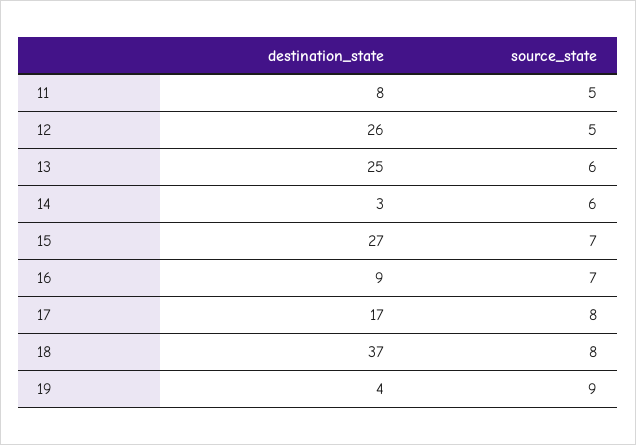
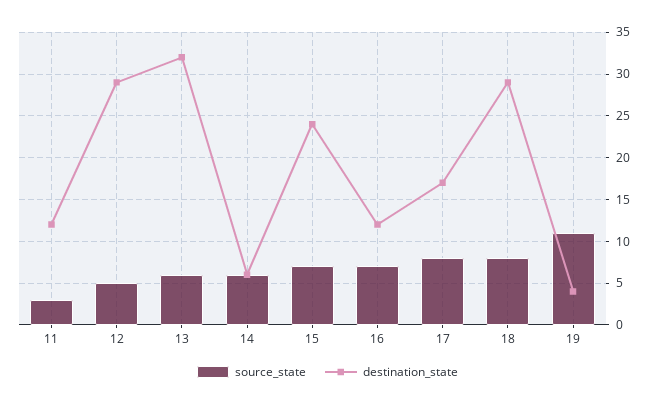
destination_state, 11: 8 -> 12
source_state, 11: 5 -> 3
destination_state, 12: 26 -> 29
destination_state, 13: 25 -> 32
destination_state, 14: 3 -> 6
destination_state, 15: 27 -> 24
destination_state, 16: 9 -> 12
destination_state, 18: 37 -> 29
source_state, 19: 9 -> 11

